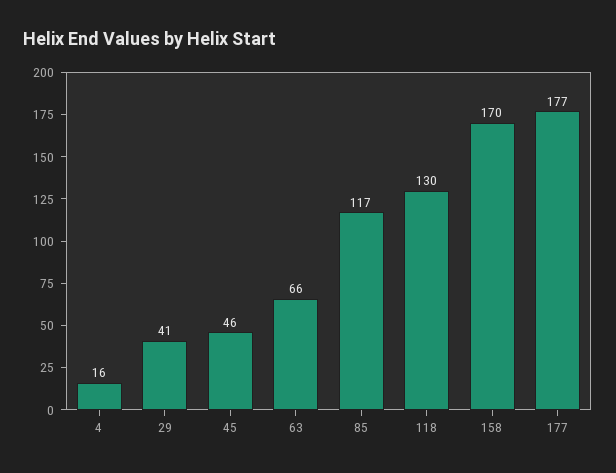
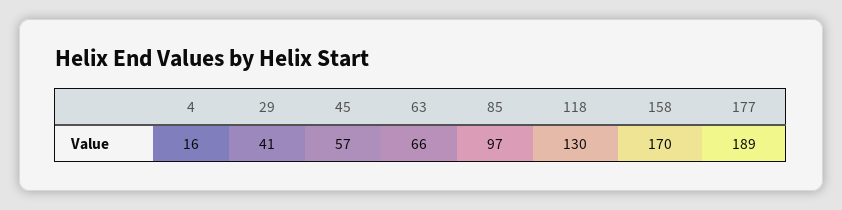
45: 46 -> 57
85: 117 -> 97
177: 177 -> 189

